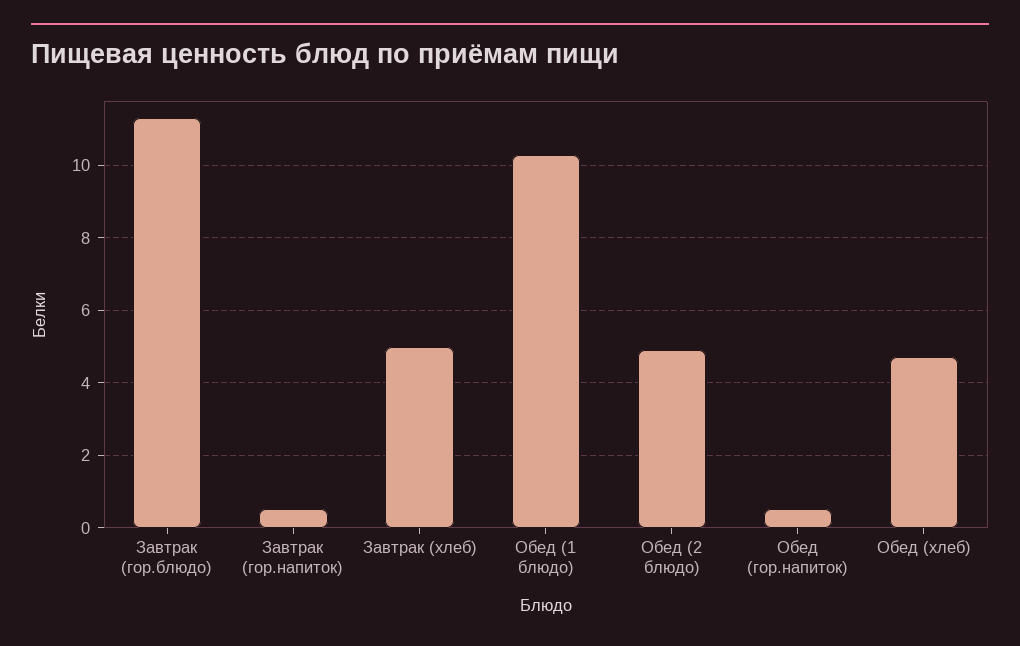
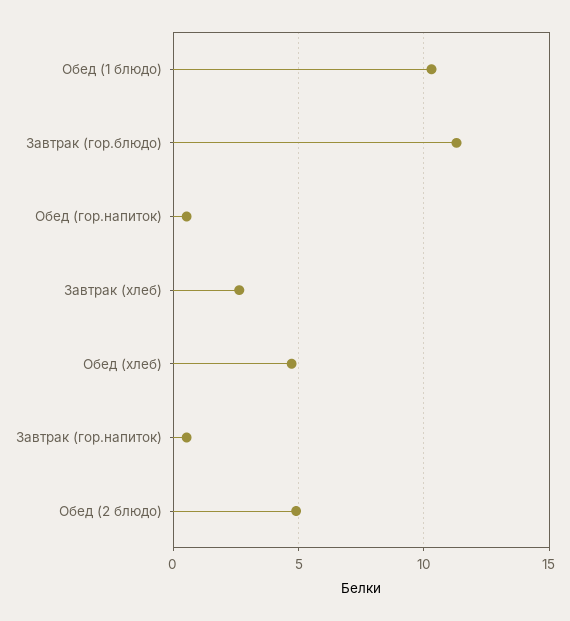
Завтрак (хлеб): 5 -> 2.5

